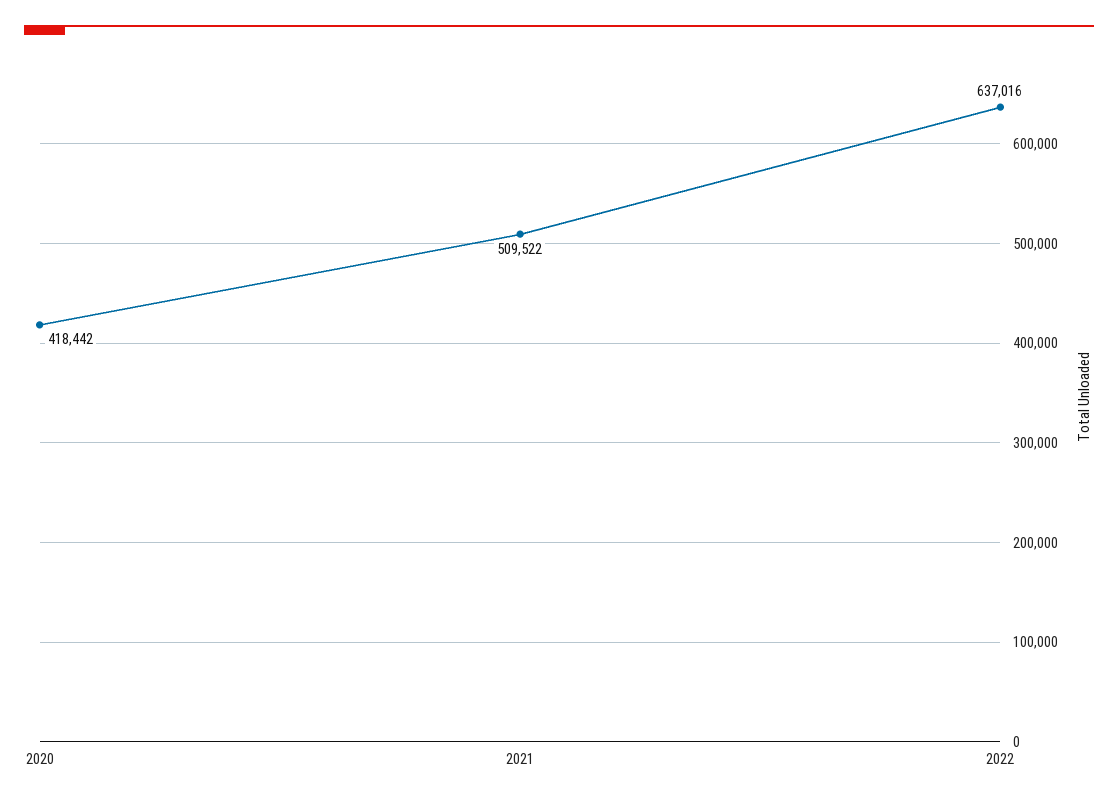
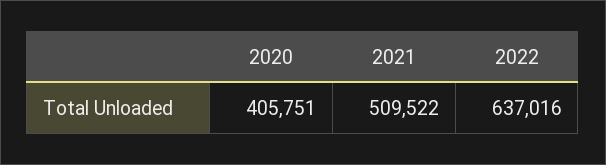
2020: 418442 -> 405751

